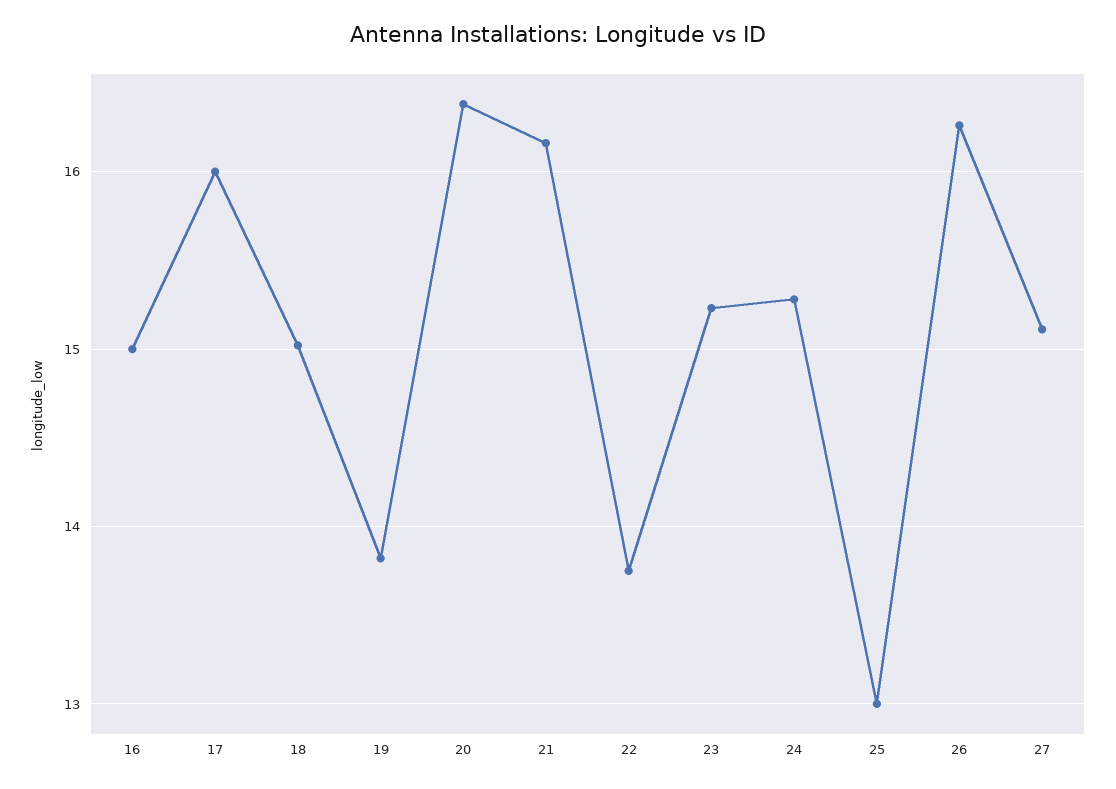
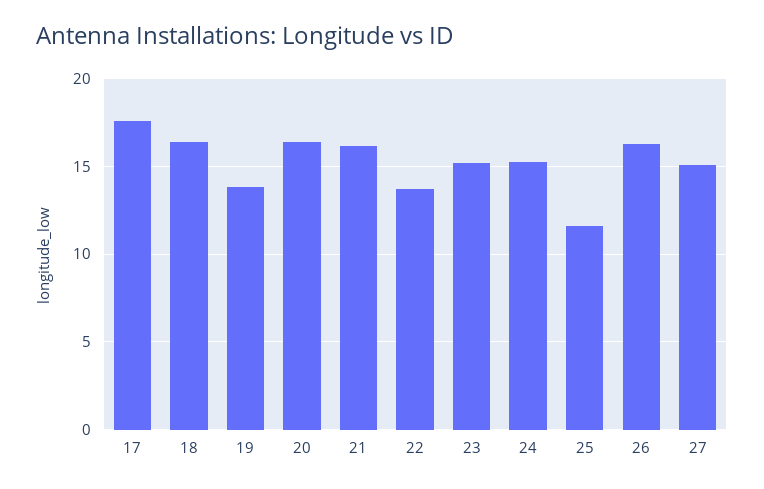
16: 15 -> none
17: 16 -> 17.5
18: 15 -> 16.5
25: 13 -> 11.5

